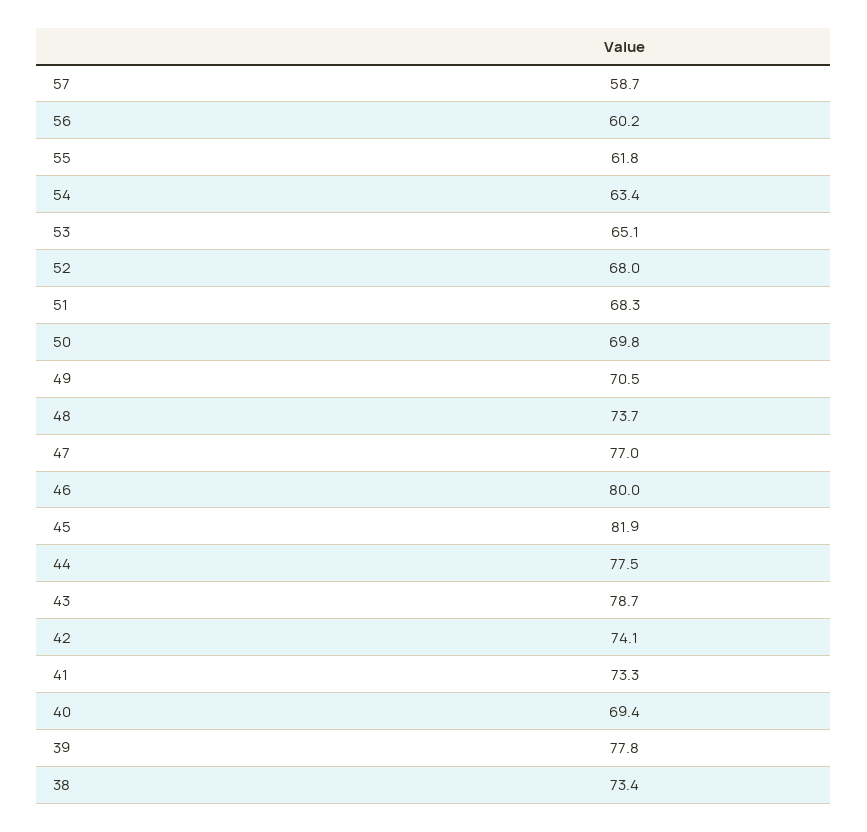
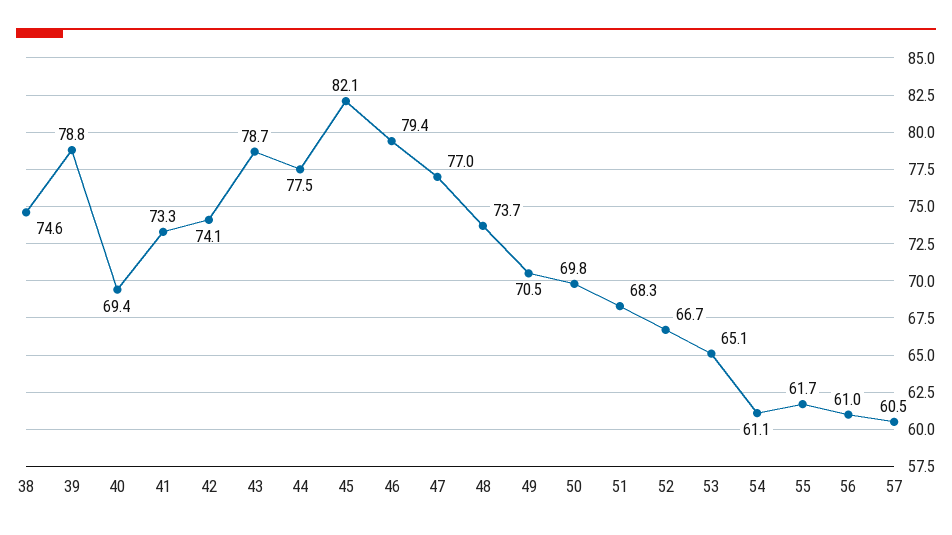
57: 58.7 -> 60.5
56: 60.2 -> 61
55: 61.8 -> 61.7
54: 63.4 -> 61.1
52: 68 -> 66.7
46: 80 -> 79.4
45: 81.9 -> 82.1
39: 77.8 -> 78.8
38: 73.4 -> 74.6

